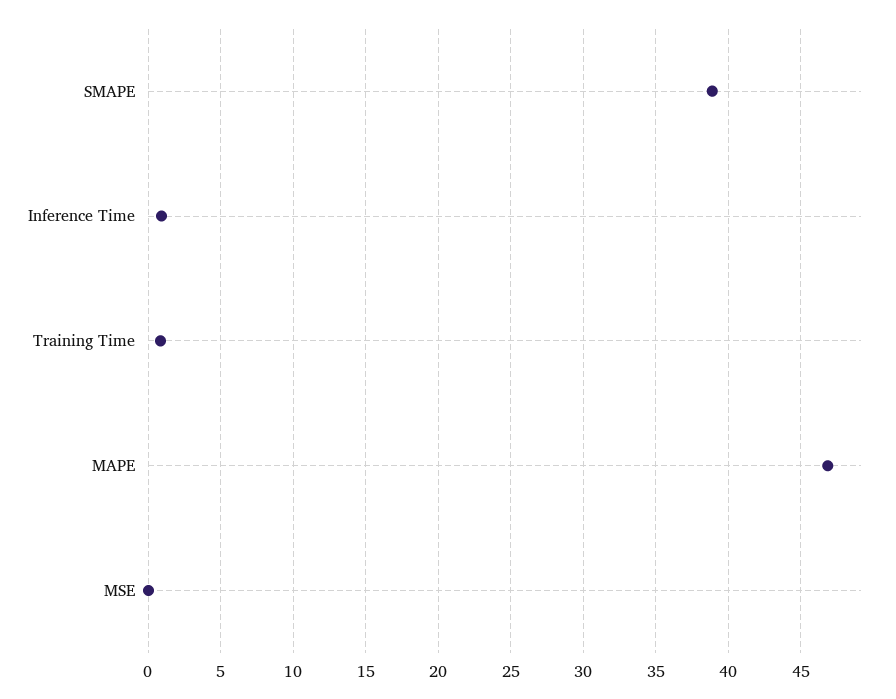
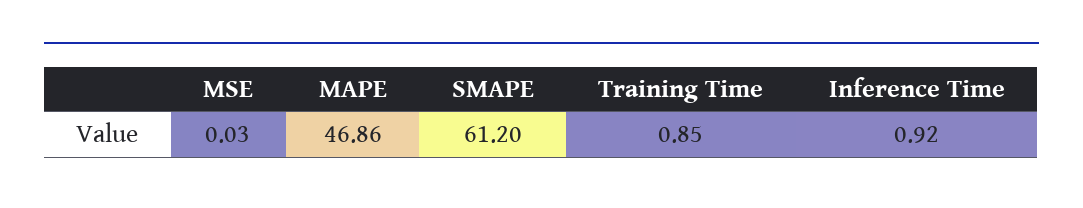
SMAPE: 39 -> 61.2

